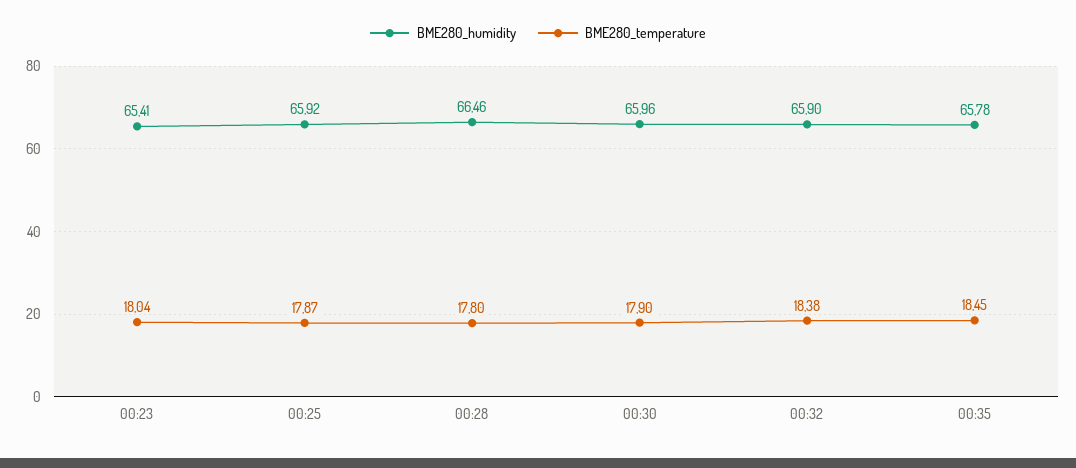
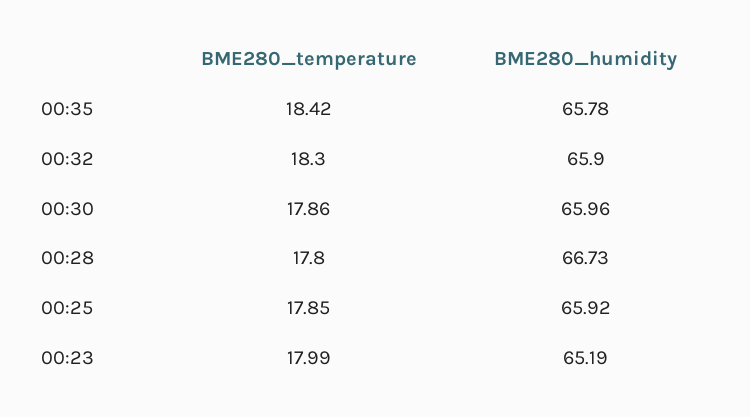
BME280_humidity, 00:23: 65.41 -> 65.19
BME280_temperature, 00:23: 18.04 -> 17.99
BME280_temperature, 00:25: 17.87 -> 17.85
BME280_humidity, 00:28: 66.46 -> 66.73
BME280_temperature, 00:30: 17.9 -> 17.86
BME280_temperature, 00:32: 18.38 -> 18.3
BME280_temperature, 00:35: 18.45 -> 18.42

